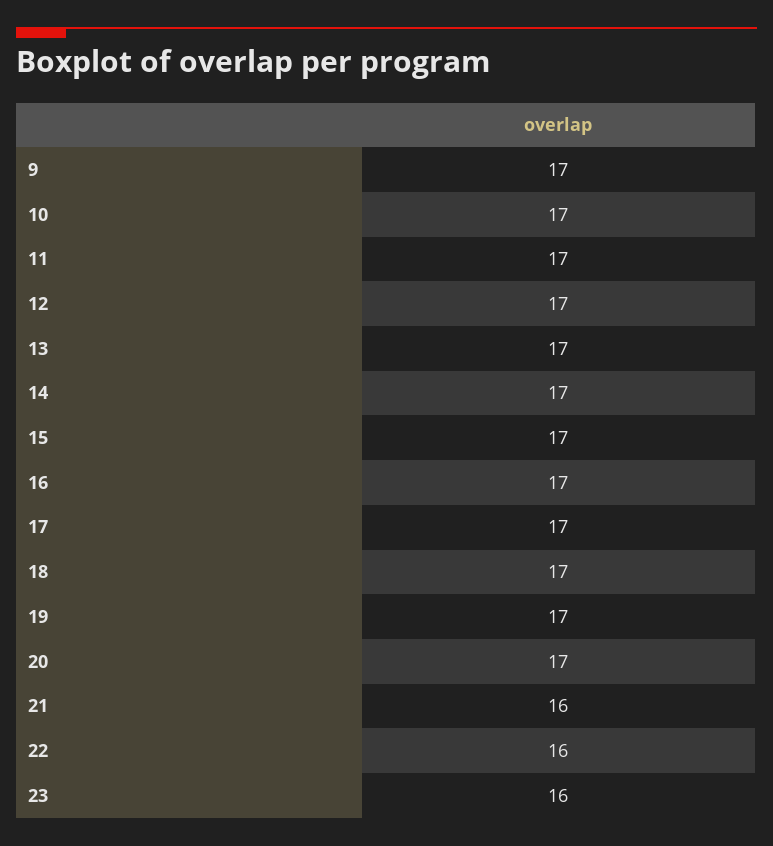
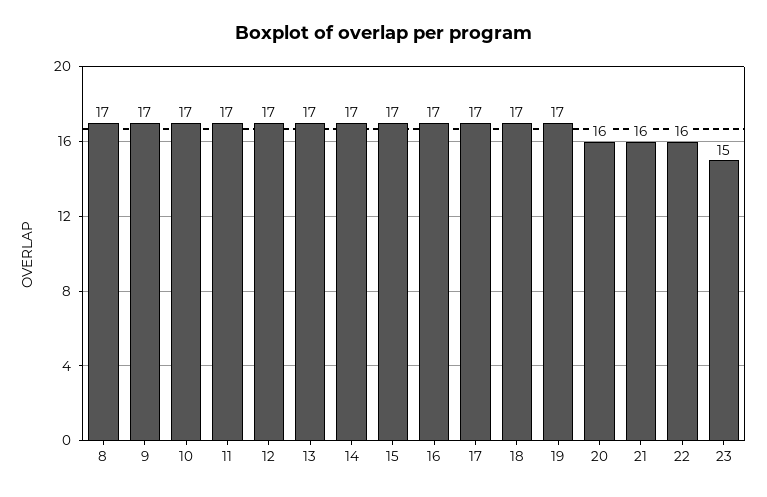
20: 17 -> 16
23: 16 -> 15
8: none -> 17

